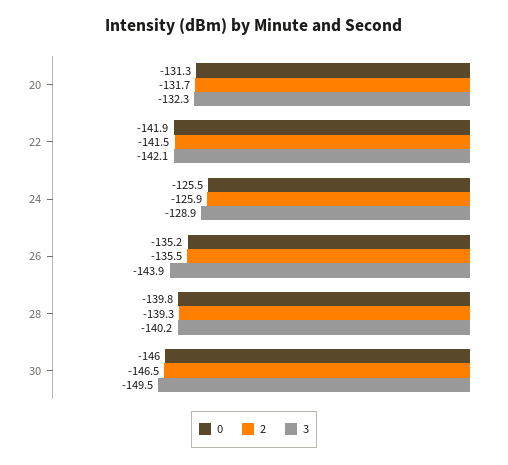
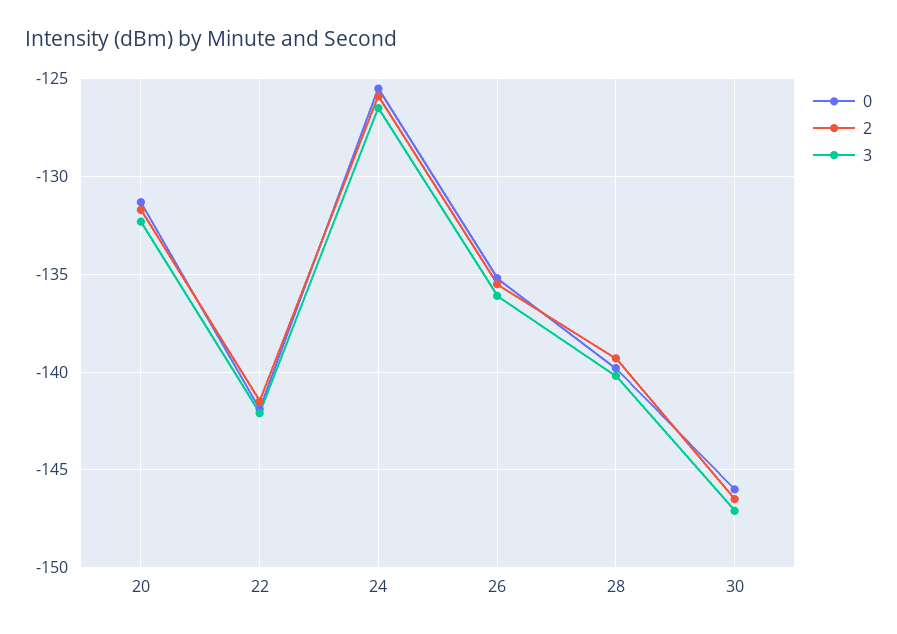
3, 24: -128.9 -> -126.5
3, 26: -143.9 -> -136
3, 30: -149.5 -> -147

